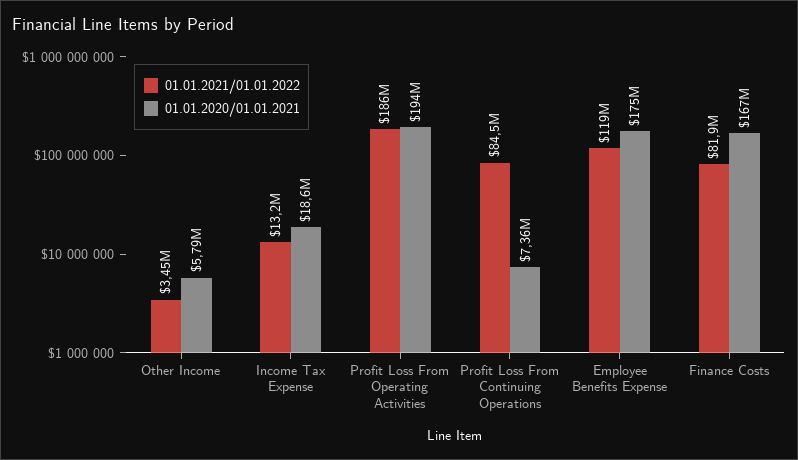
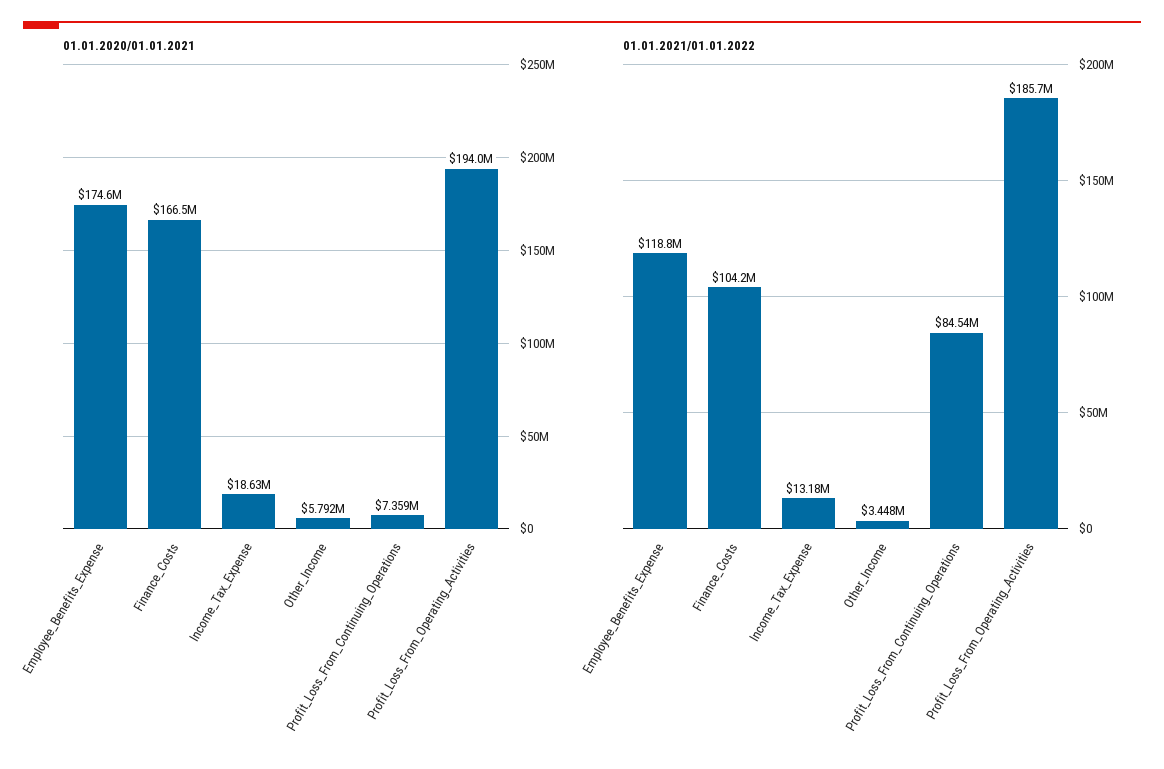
01.01.2021/01.01.2022, Finance Costs: 81900000 -> 104200000

